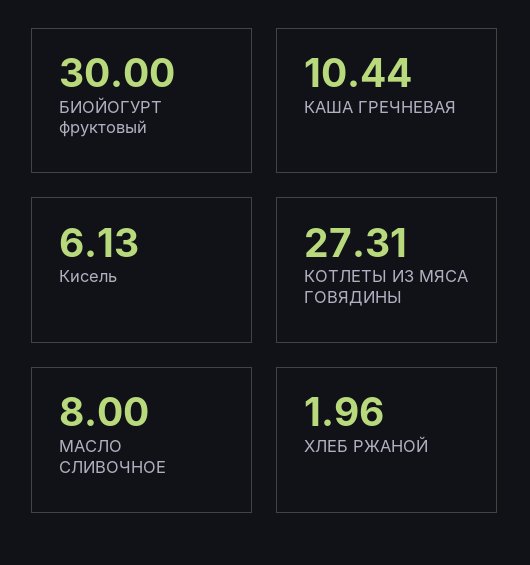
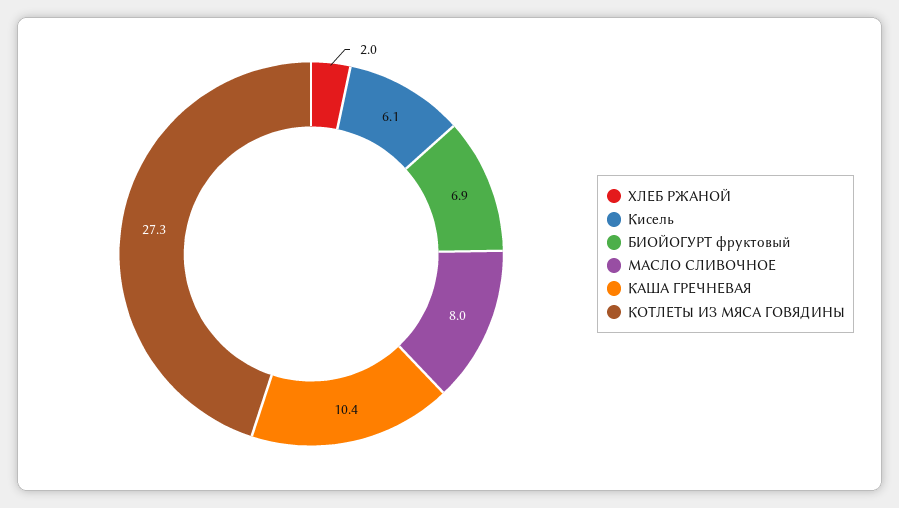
БИОЙОГУРТ фруктовый: 30 -> 6.9

